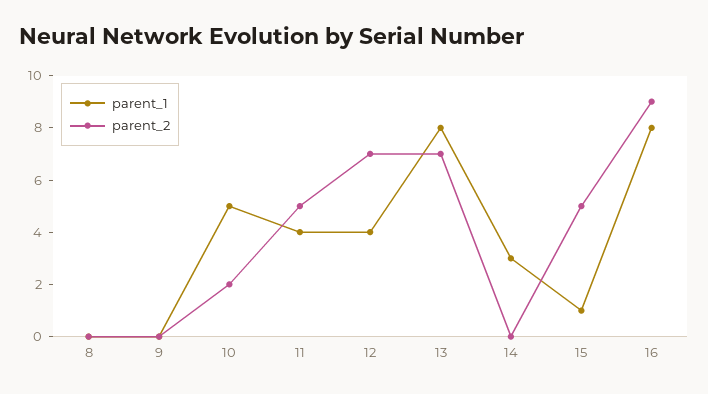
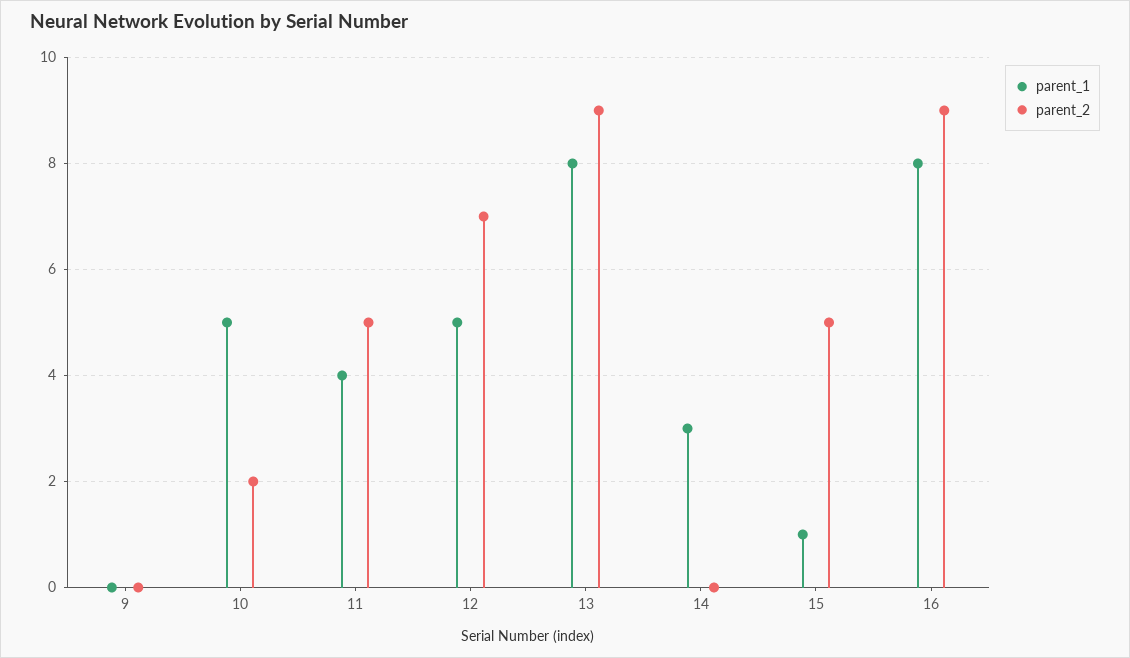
parent_1, 8: 0 -> none
parent_2, 8: 0 -> none
parent_1, 12: 4 -> 5
parent_2, 13: 7 -> 9

